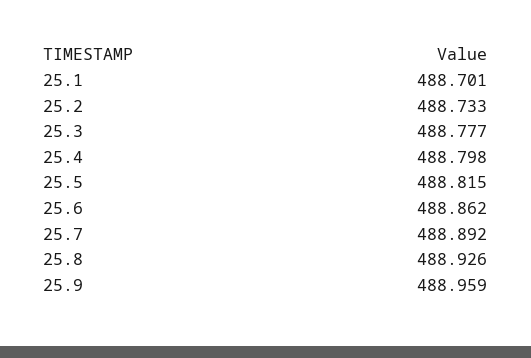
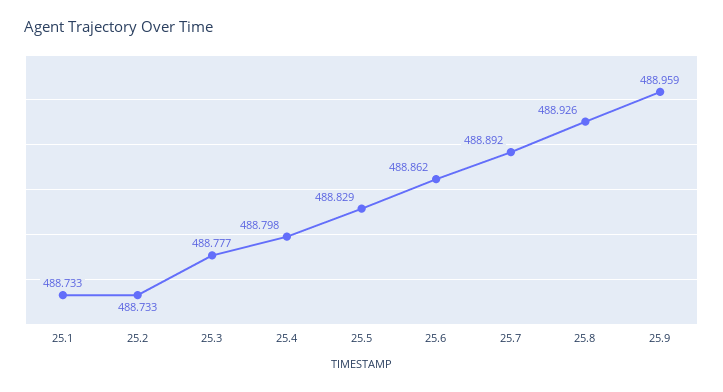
25.1: 488.701 -> 488.733
25.5: 488.815 -> 488.829

